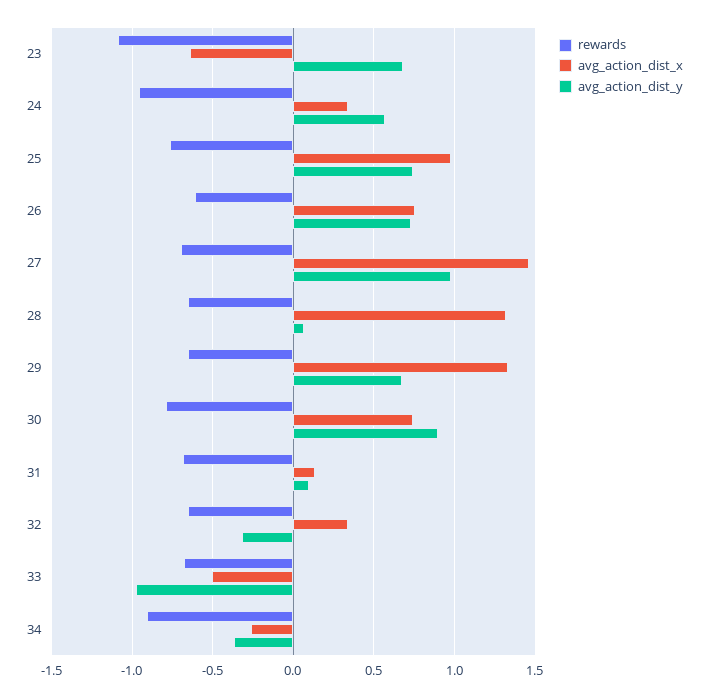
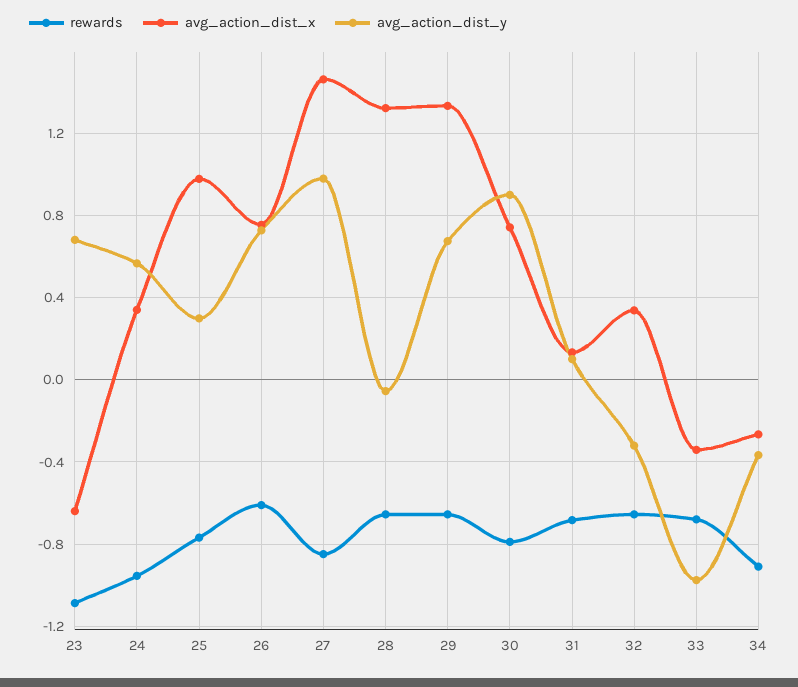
avg_action_dist_y, 25: 0.75 -> 0.3
rewards, 27: -0.7 -> -0.85
avg_action_dist_y, 28: 0.05 -> -0.05
avg_action_dist_x, 33: -0.5 -> -0.35

